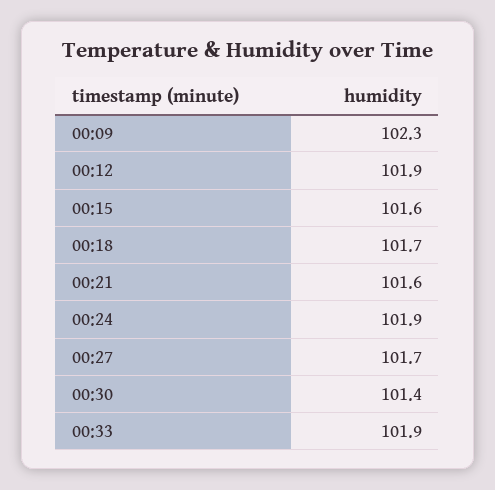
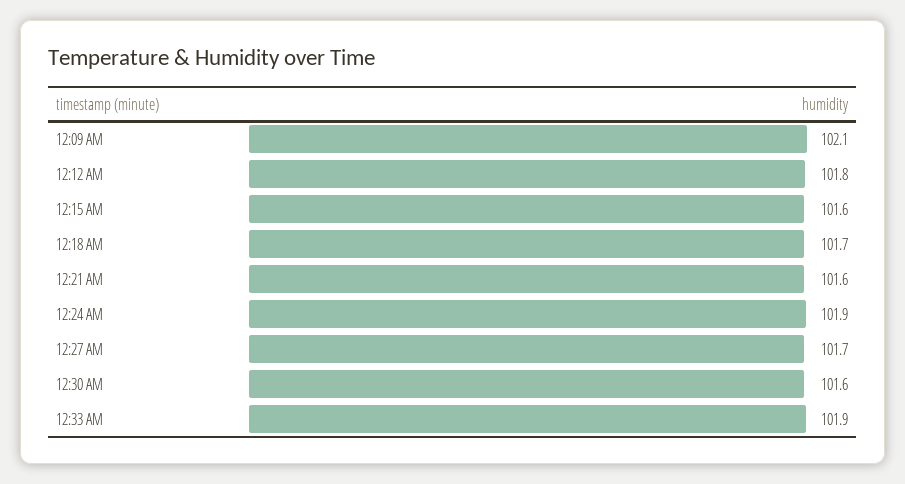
00:09: 102.3 -> 102.1
00:12: 101.9 -> 101.8
00:30: 101.4 -> 101.6

